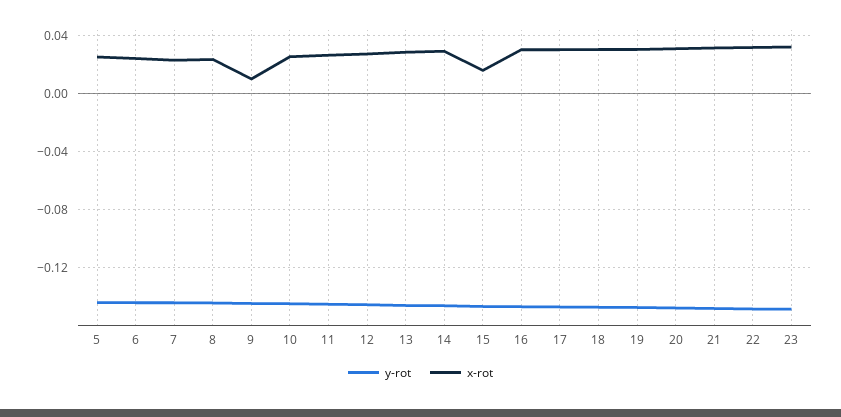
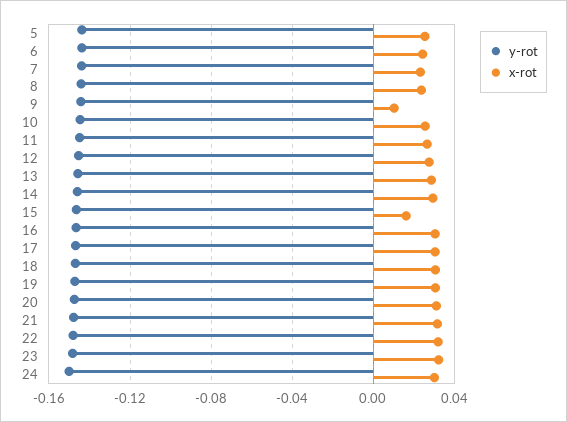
y-rot, 24: none -> -0.15
x-rot, 24: none -> 0.03

